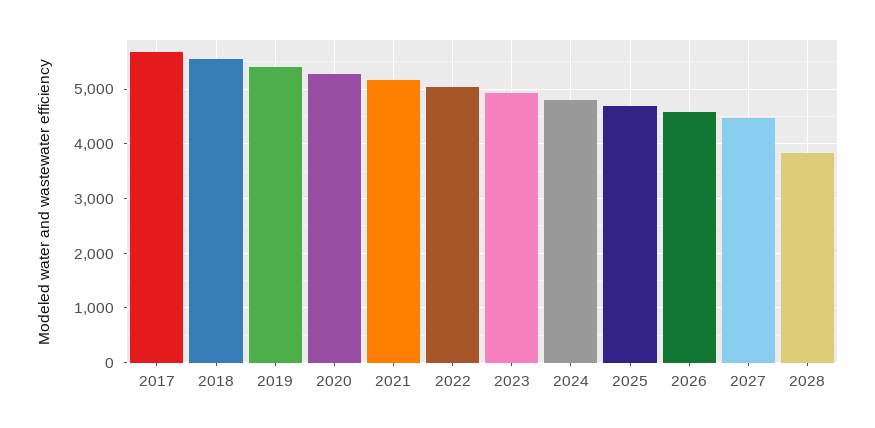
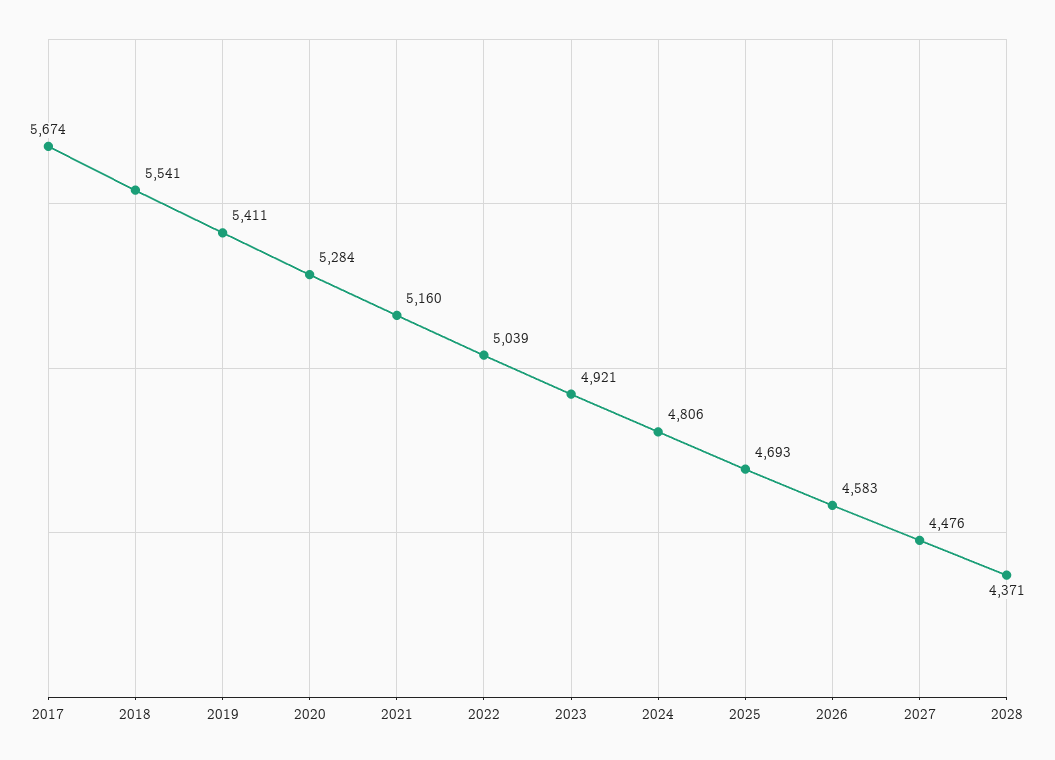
2028: 3800 -> 4371

